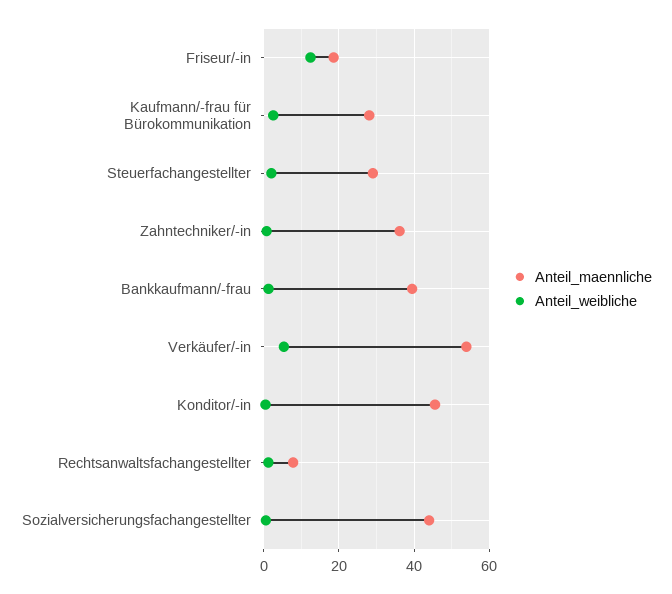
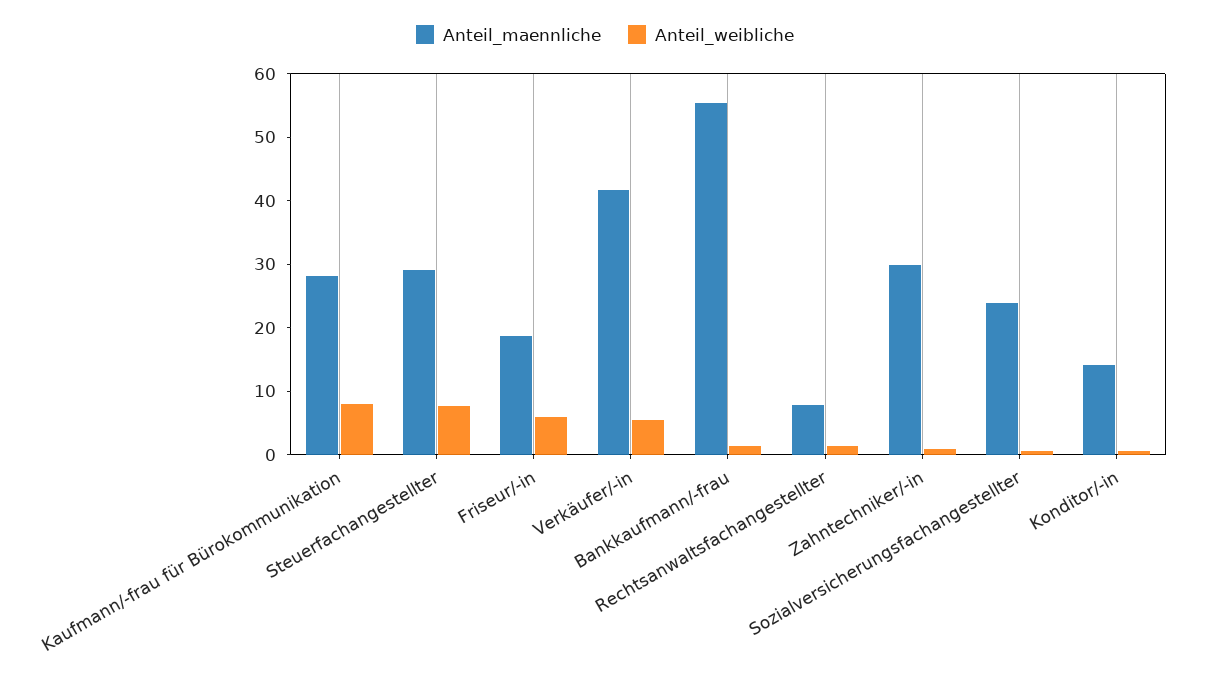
Anteil_weibliche, Friseur/-in: 12 -> 6
Anteil_weibliche, Kaufmann/-frau für Bürokommunikation: 2 -> 8
Anteil_weibliche, Steuerfachangestellter: 2 -> 8
Anteil_maennliche, Zahntechniker/-in: 36 -> 30
Anteil_maennliche, Bankkaufmann/-frau: 40 -> 56
Anteil_maennliche, Verkäufer/-in: 54 -> 42
Anteil_maennliche, Konditor/-in: 46 -> 14
Anteil_maennliche, Sozialversicherungsfachangestellter: 44 -> 24

